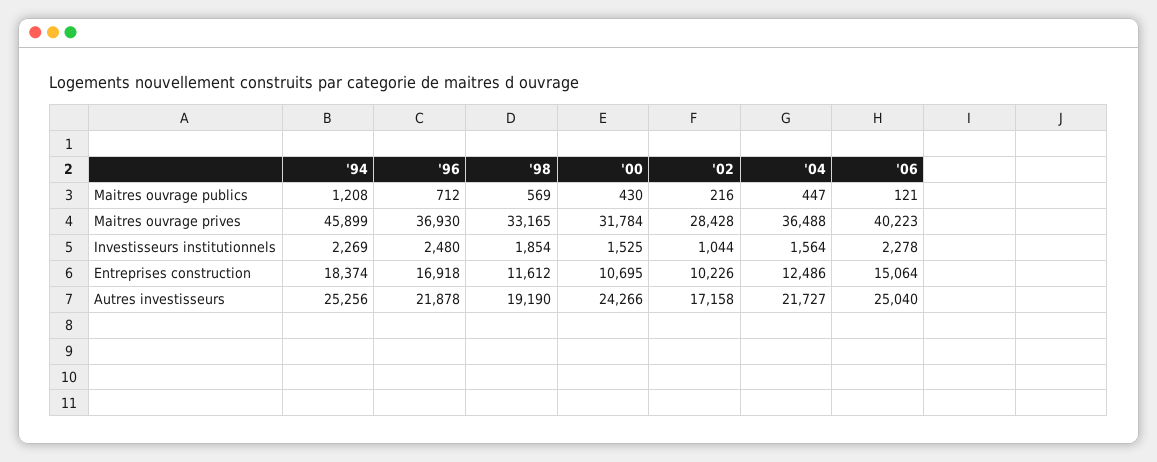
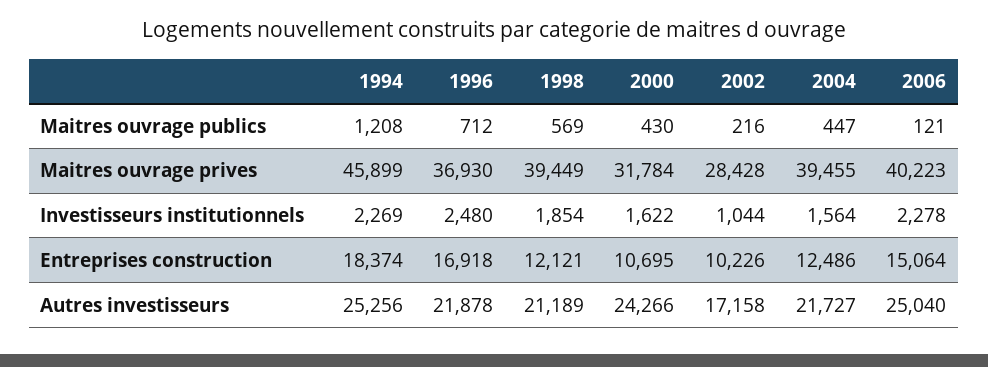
'98, Maitres ouvrage prives: 33165 -> 39449
'04, Maitres ouvrage prives: 36488 -> 39455
'00, Investisseurs institutionnels: 1525 -> 1622
'98, Entreprises construction: 11612 -> 12121
'98, Autres investisseurs: 19190 -> 21189

